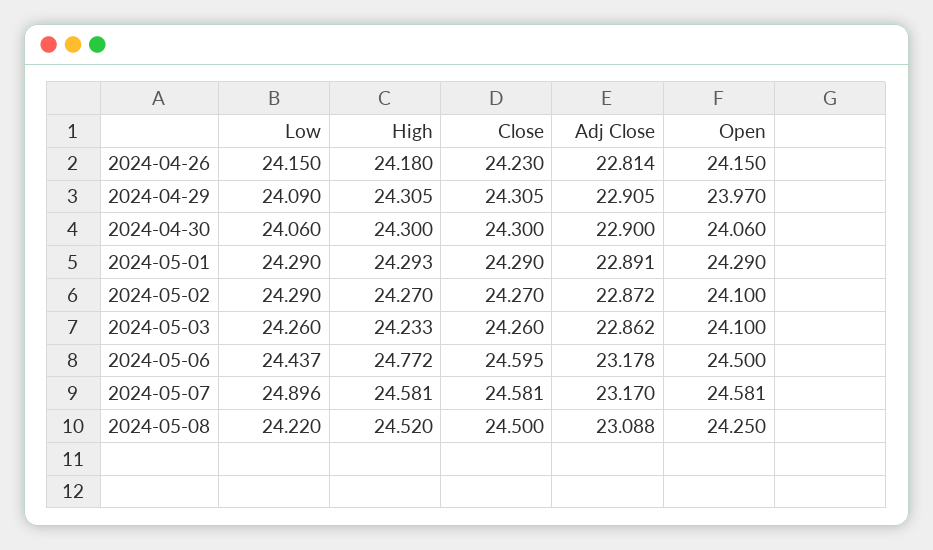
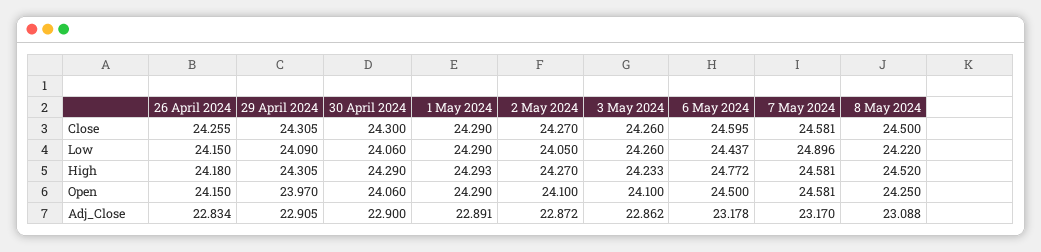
Close, 2024-04-26: 24.23 -> 24.255
Adj Close, 2024-04-26: 22.814 -> 22.834
High, 2024-04-30: 24.3 -> 24.29
Low, 2024-05-02: 24.29 -> 24.05

